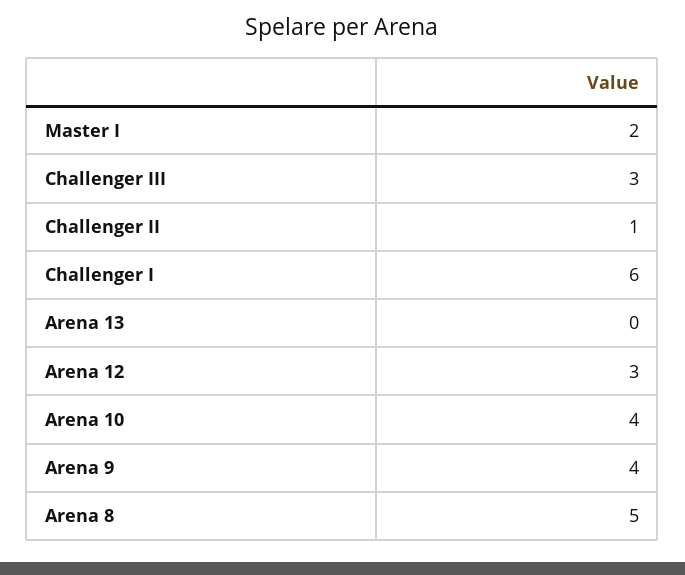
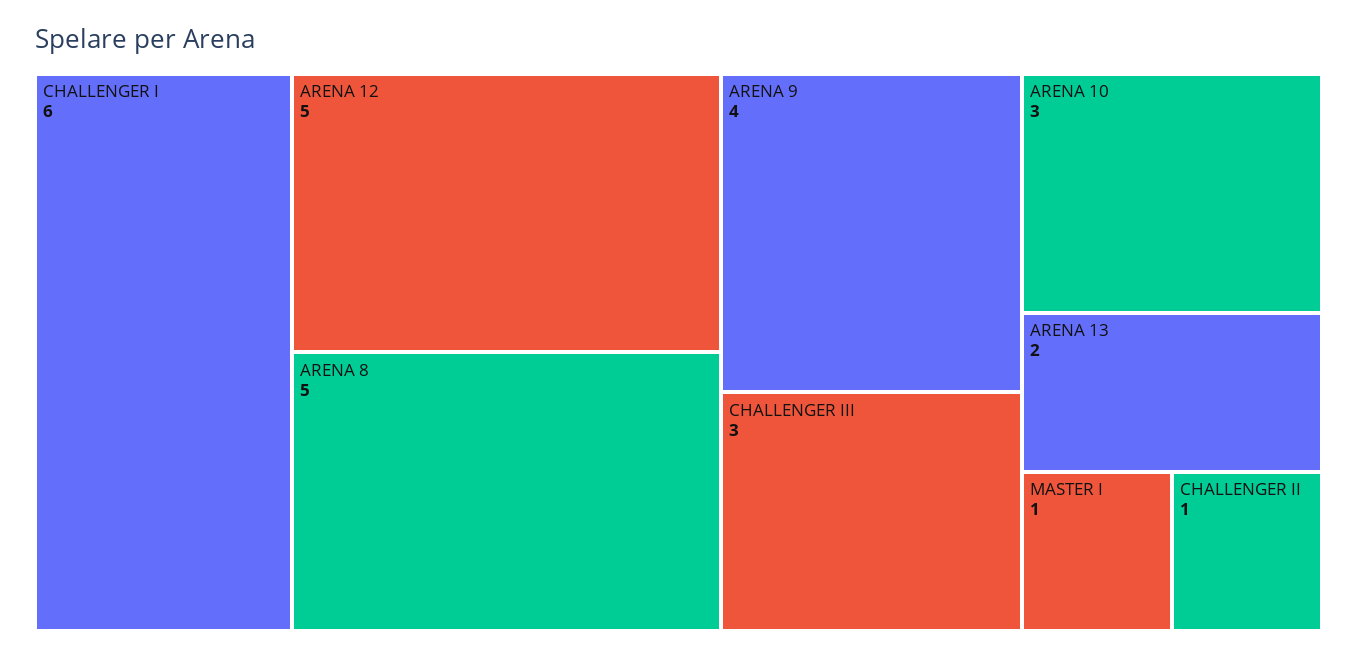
Master I: 2 -> 1
Arena 13: 0 -> 2
Arena 12: 3 -> 5
Arena 10: 4 -> 3

